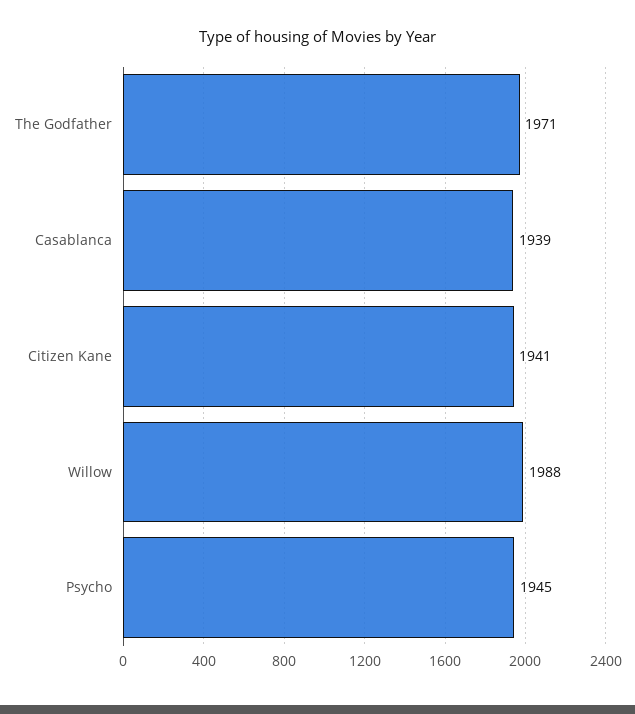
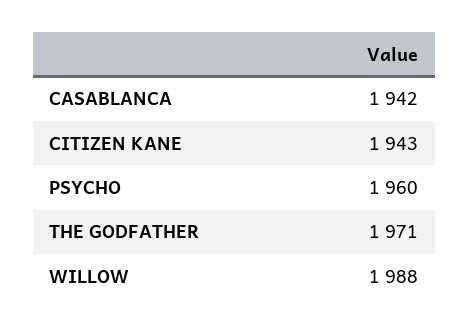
Casablanca: 1939 -> 1942
Citizen Kane: 1941 -> 1943
Psycho: 1945 -> 1960

